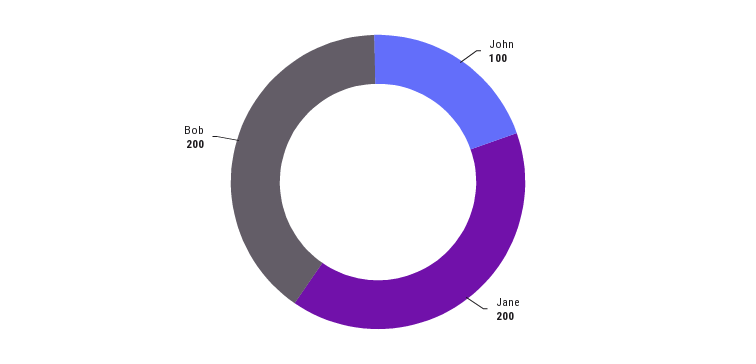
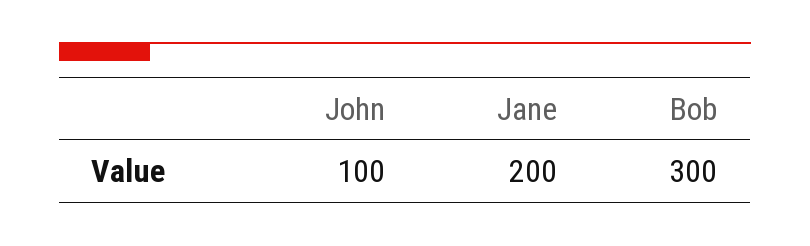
Bob: 200 -> 300

